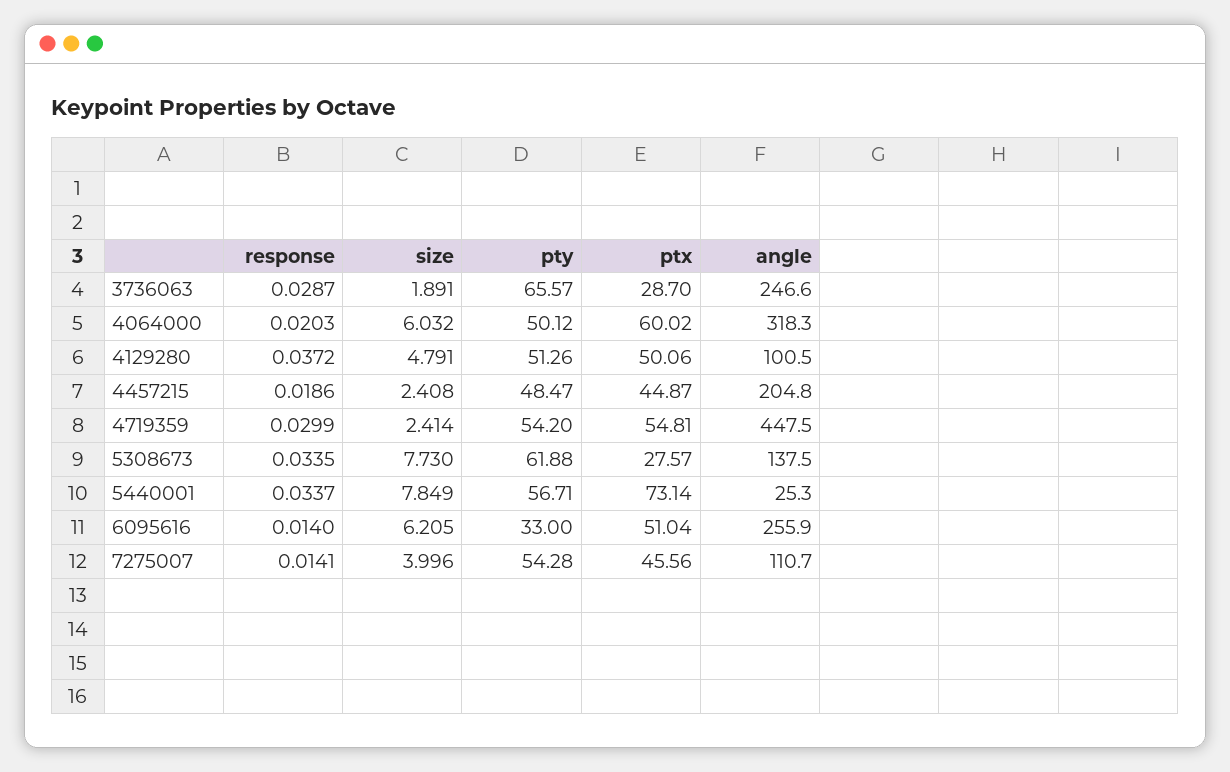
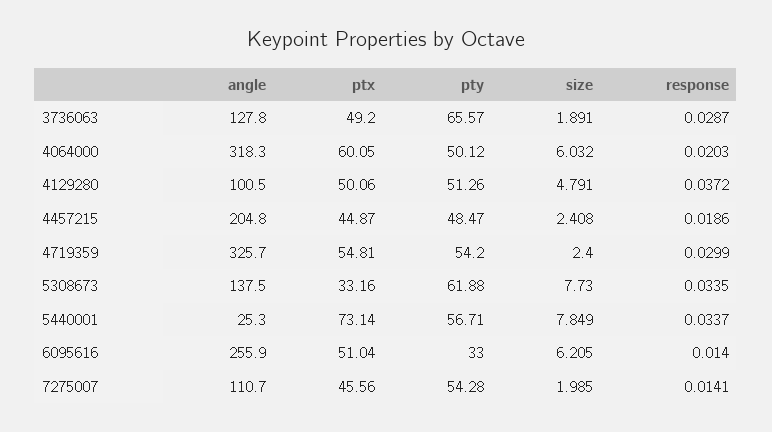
ptx, 3736063: 28.7 -> 49.2
angle, 3736063: 246.6 -> 127.8
ptx, 4064000: 60.02 -> 60.05
size, 4719359: 2.414 -> 2.4
angle, 4719359: 447.5 -> 325.7
ptx, 5308673: 27.57 -> 33.16
size, 7275007: 3.996 -> 1.985

